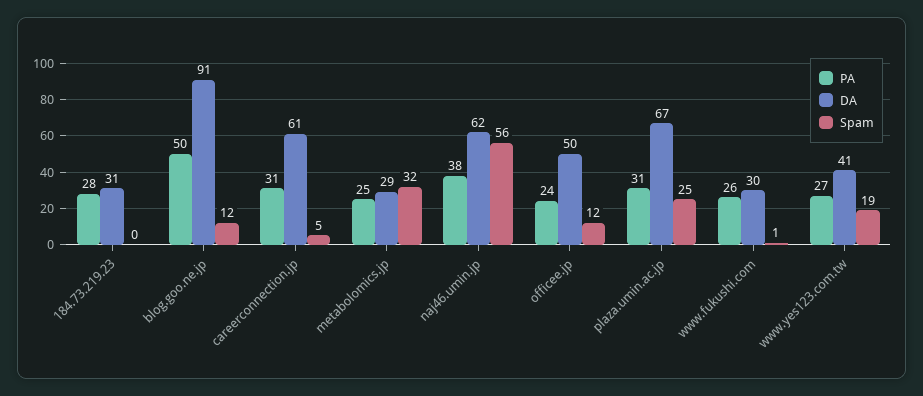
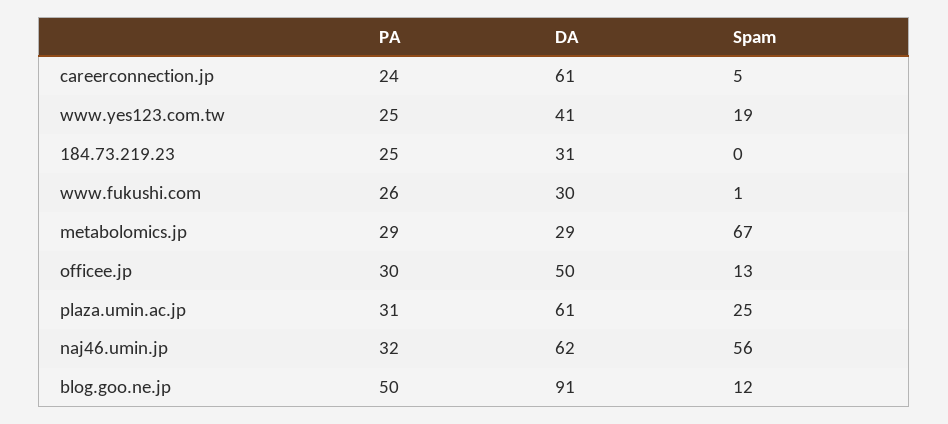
PA, 184.73.219.23: 28 -> 25
PA, careerconnection.jp: 31 -> 24
PA, metabolomics.jp: 25 -> 29
Spam, metabolomics.jp: 32 -> 67
PA, naj46.umin.jp: 38 -> 32
PA, officee.jp: 24 -> 30
Spam, officee.jp: 12 -> 13
DA, plaza.umin.ac.jp: 67 -> 61
PA, www.yes123.com.tw: 27 -> 25

